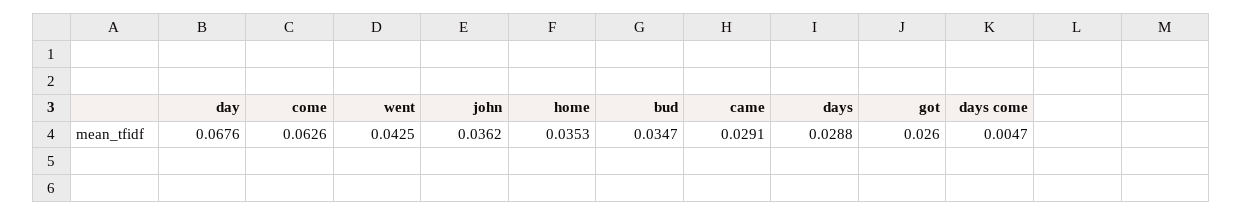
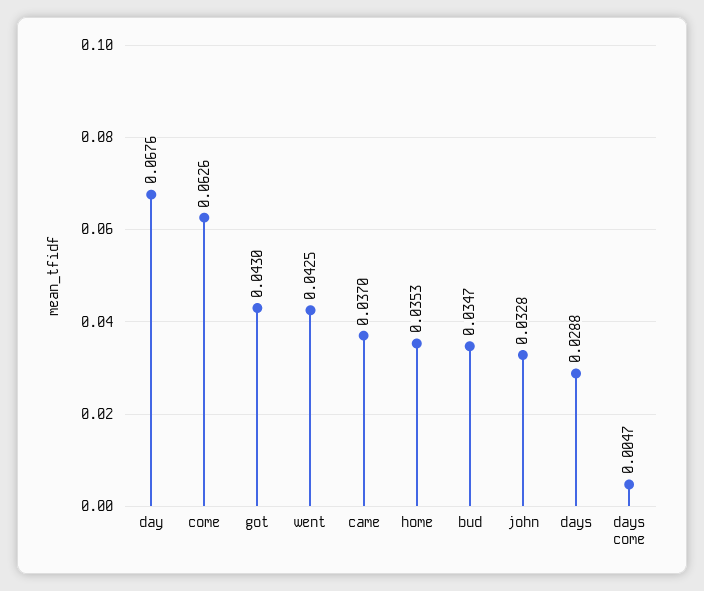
john: 0.0362 -> 0.0328
came: 0.0291 -> 0.037
got: 0.026 -> 0.043

